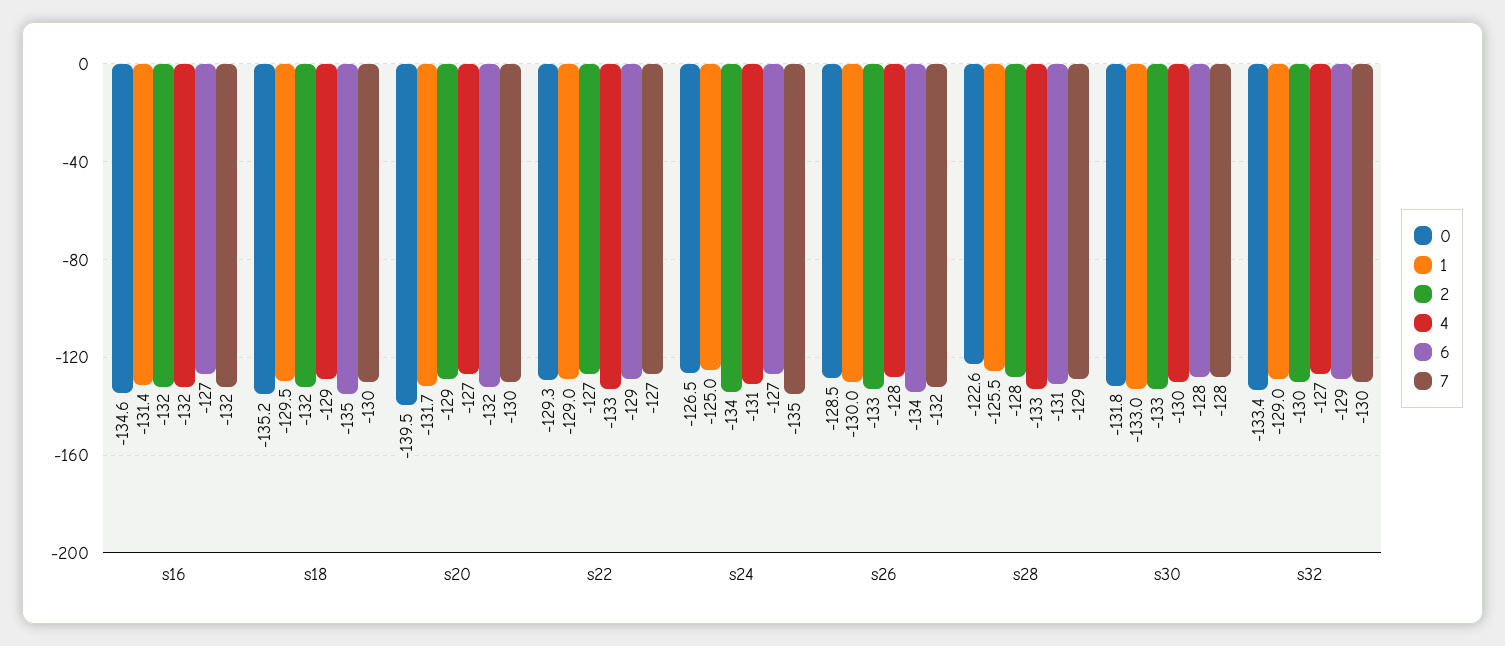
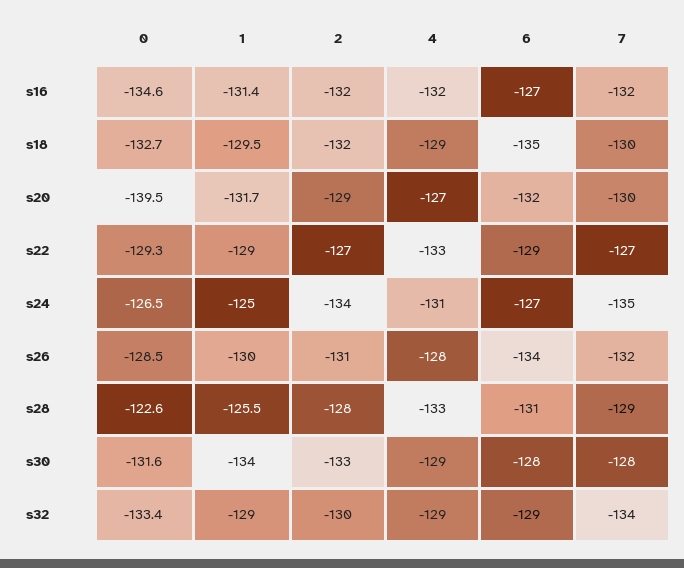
0, s18: -135.2 -> -132.7
2, s26: -133 -> -131
0, s30: -131.8 -> -131.6
1, s30: -133 -> -134
4, s30: -130 -> -129
4, s32: -127 -> -129
7, s32: -130 -> -134

